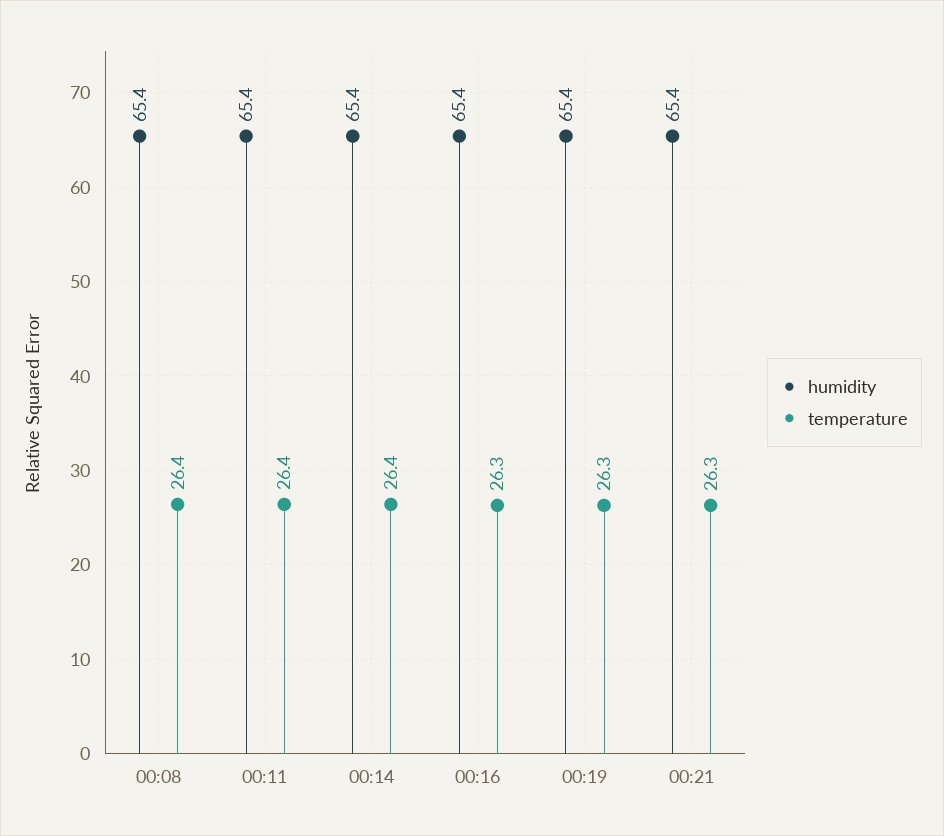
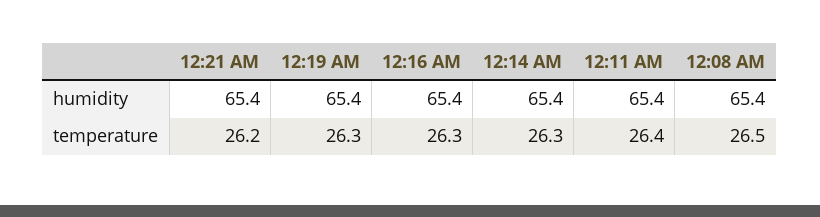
temperature, 00:08: 26.4 -> 26.5
temperature, 00:14: 26.4 -> 26.3
temperature, 00:21: 26.3 -> 26.2

